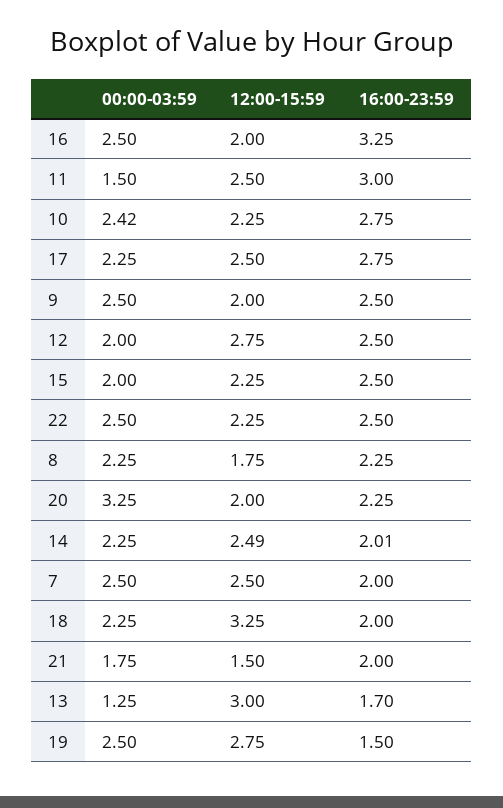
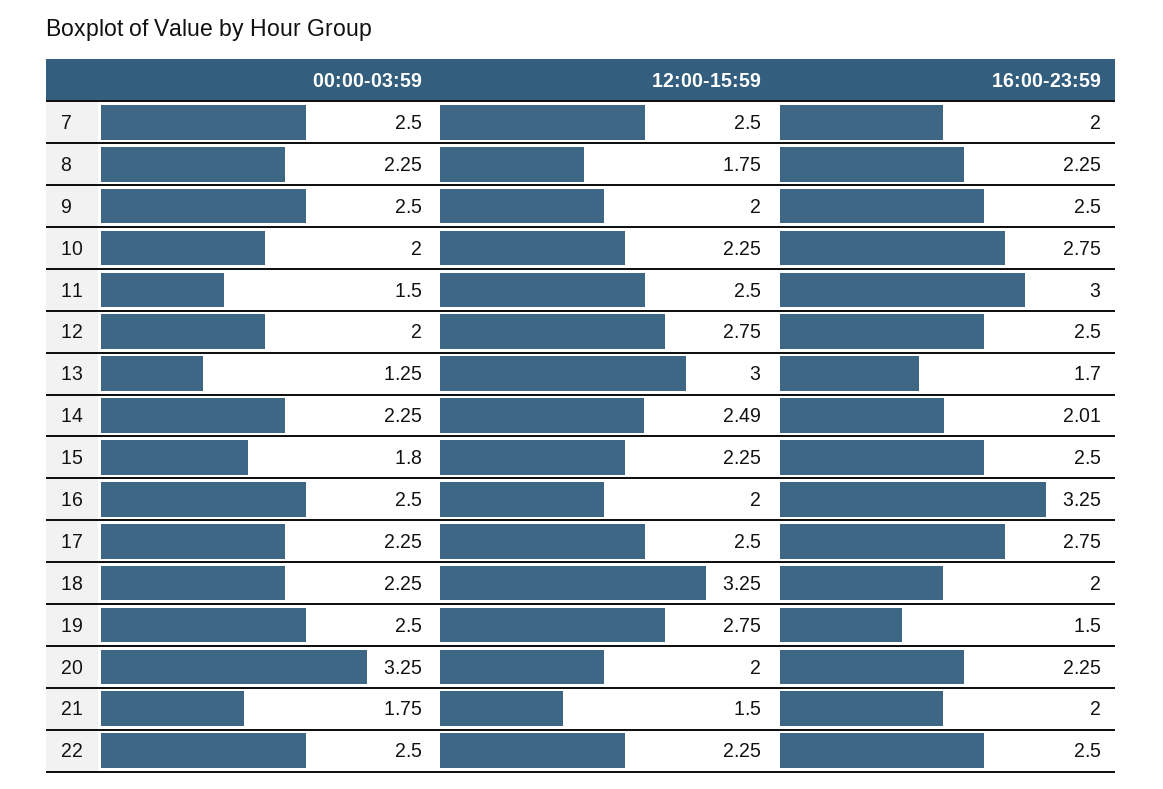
00:00-03:59, 10: 2.42 -> 2
00:00-03:59, 15: 2 -> 1.8

